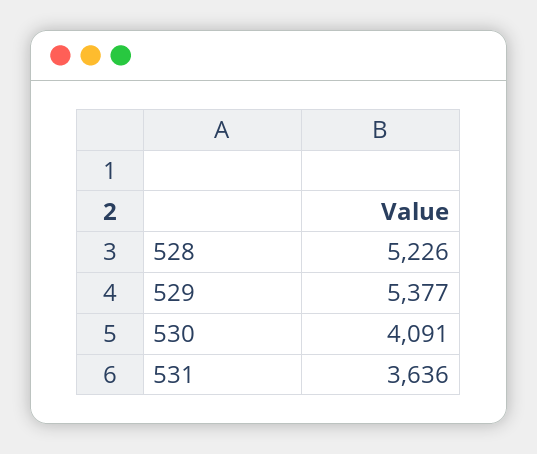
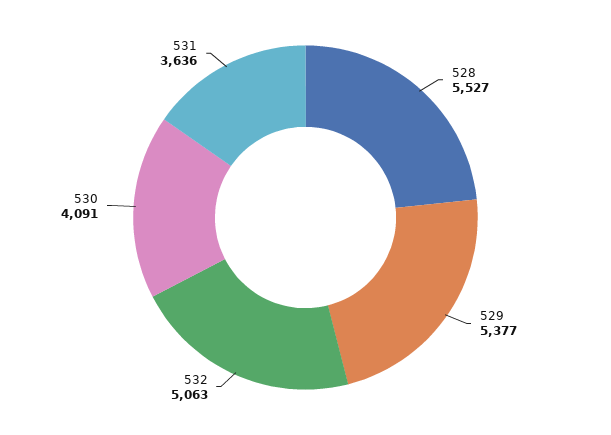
528: 5226 -> 5527
532: none -> 5063

